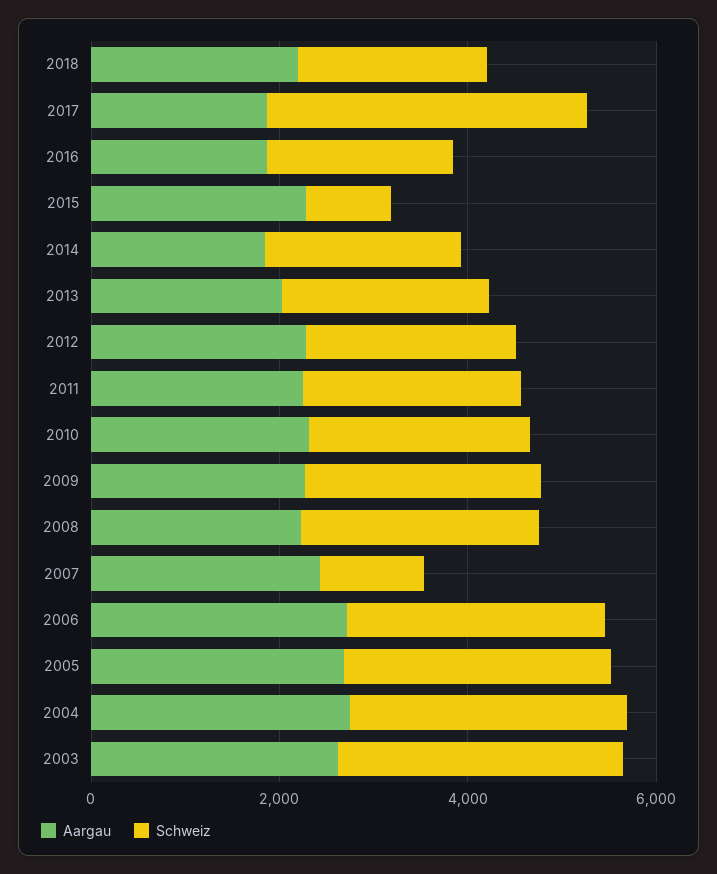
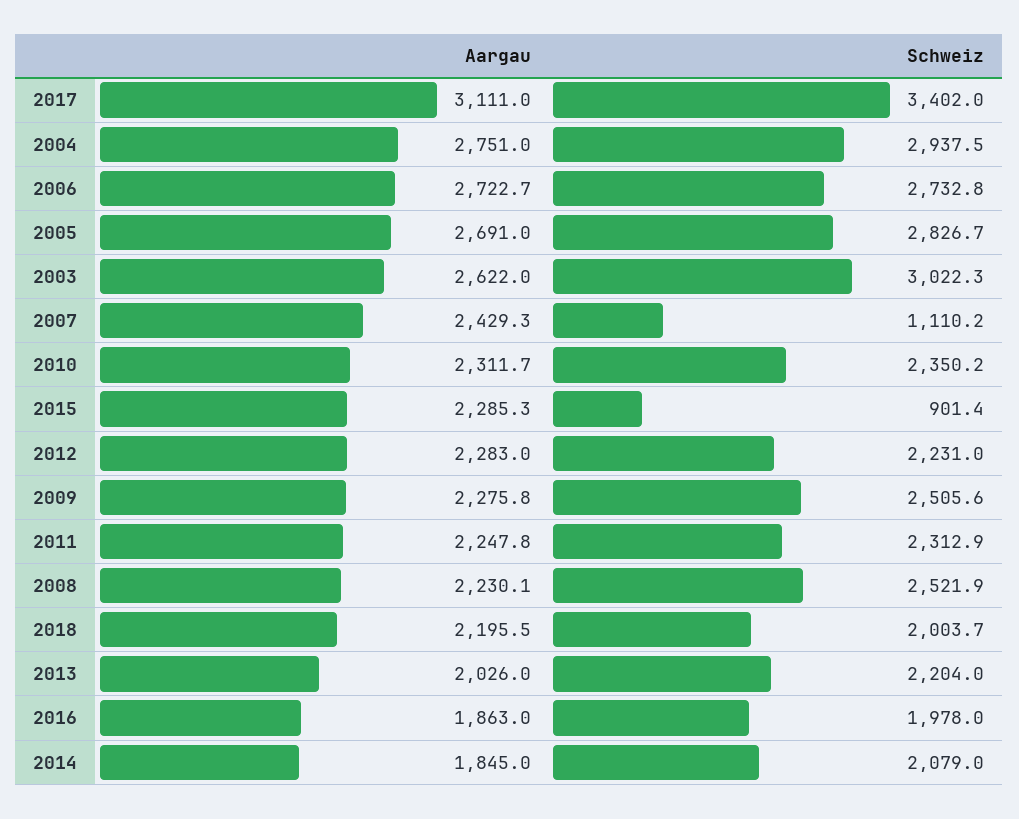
Aargau, 2017: 2000 -> 3111

